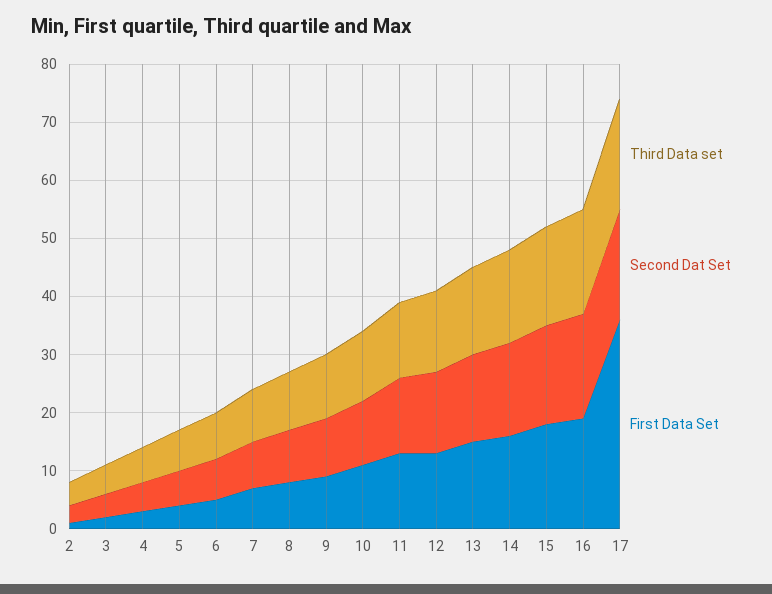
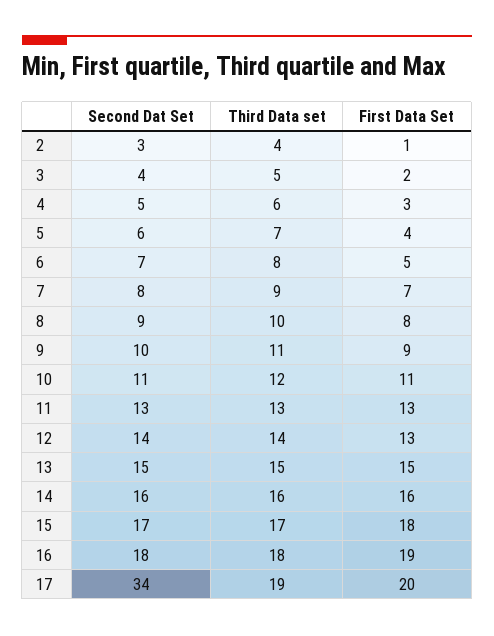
Second Dat Set, 17: 20 -> 34
First Data Set, 17: 35 -> 20

